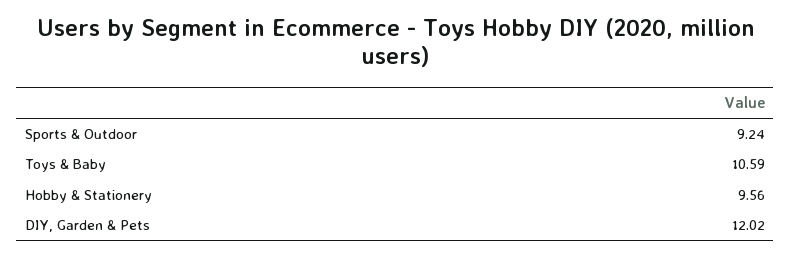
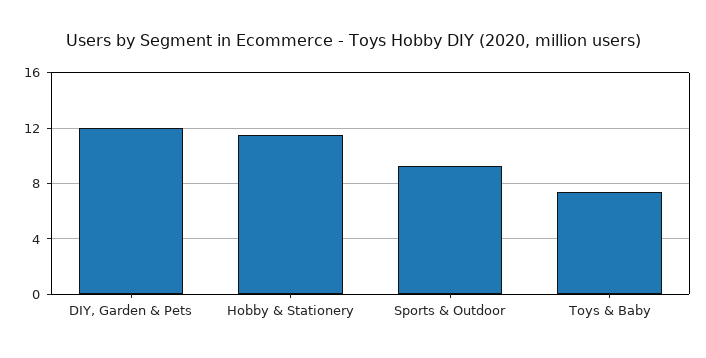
Toys & Baby: 10.59 -> 7.5
Hobby & Stationery: 9.56 -> 11.5

